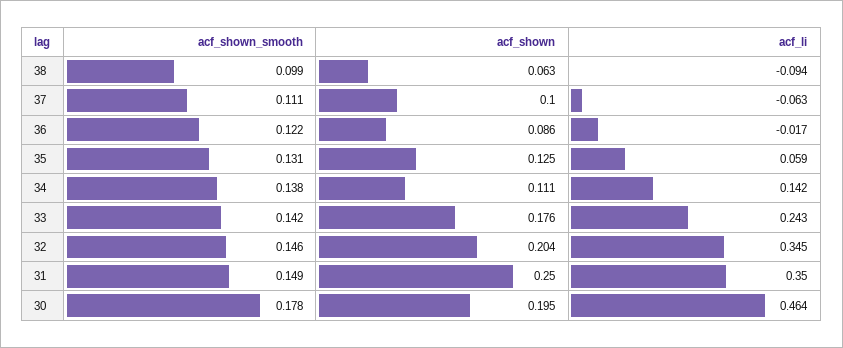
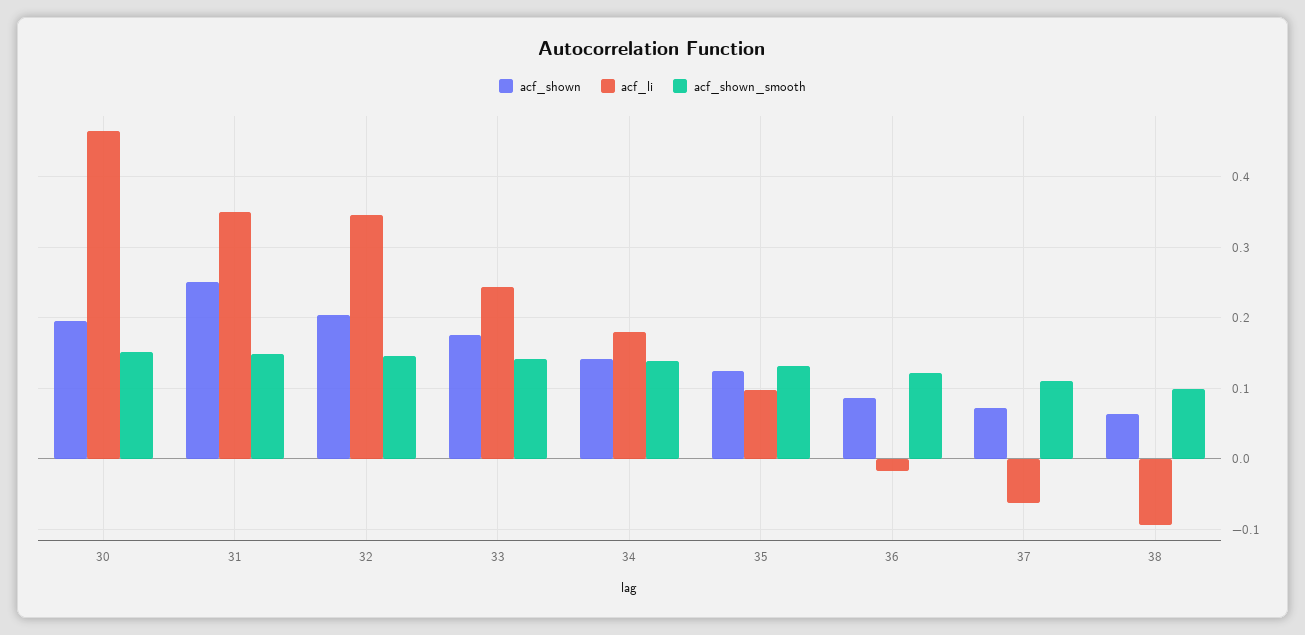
acf_shown, 37: 0.1 -> 0.07
acf_li, 35: 0.059 -> 0.1
acf_shown, 34: 0.111 -> 0.14
acf_li, 34: 0.142 -> 0.18
acf_shown_smooth, 30: 0.178 -> 0.15

